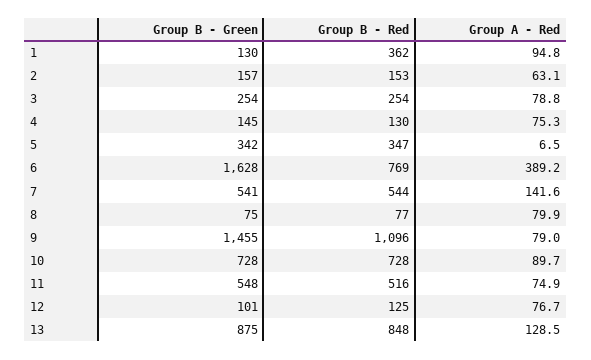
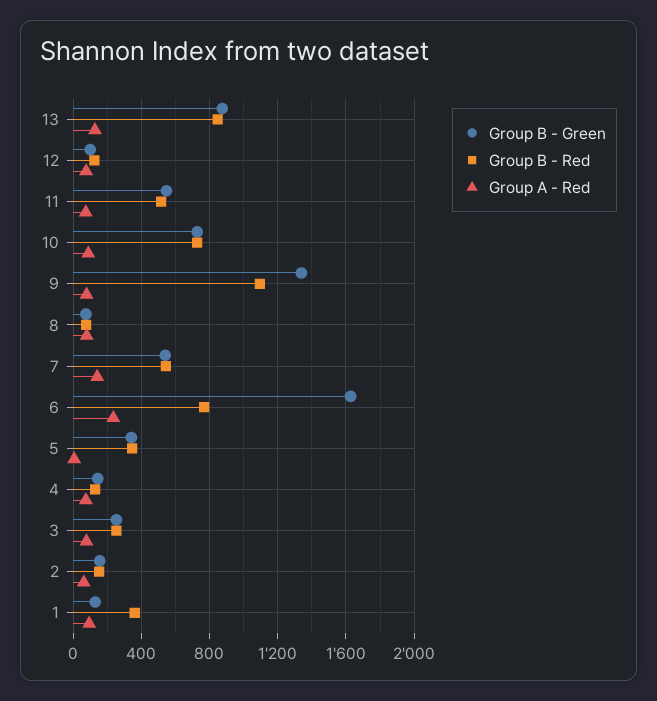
Group A - Red, 6: 389.2 -> 250
Group B - Green, 9: 1455 -> 1350

